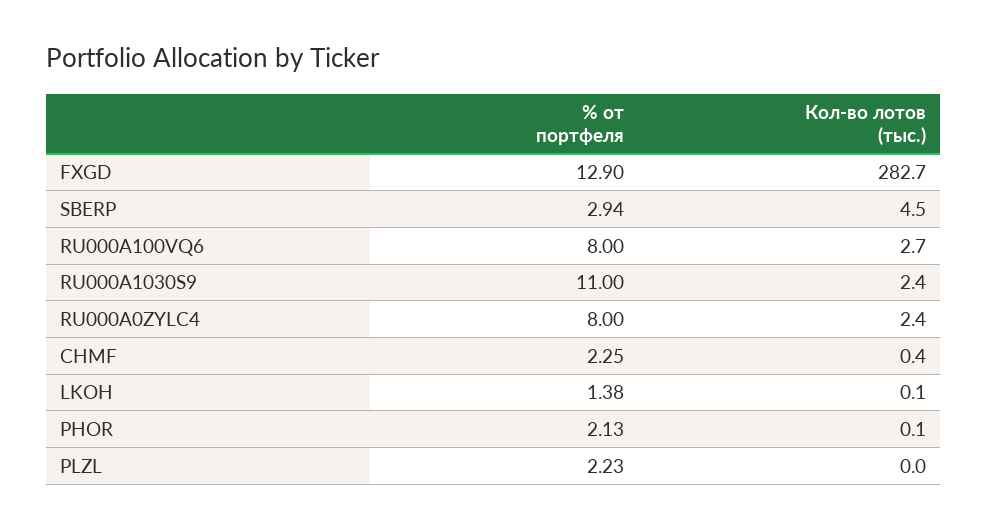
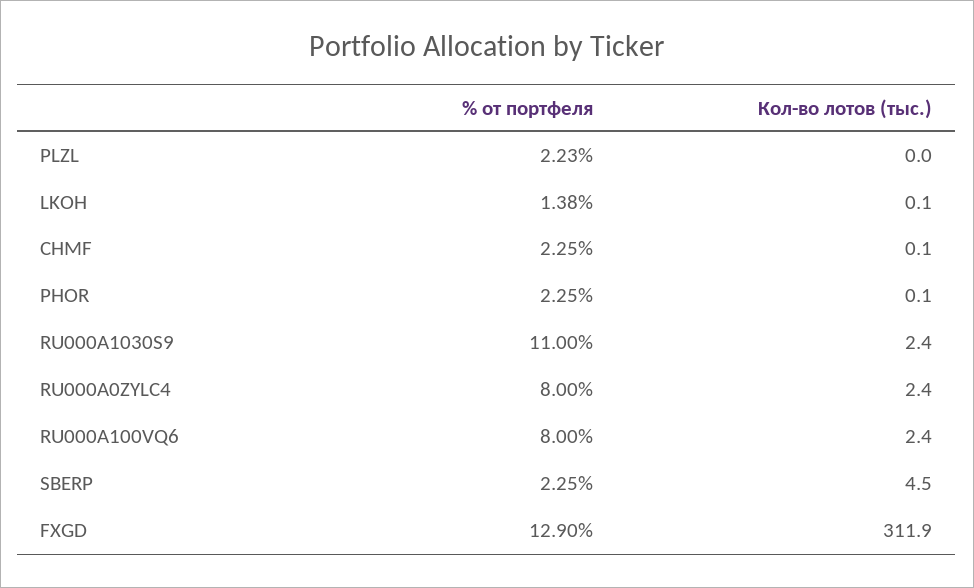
Кол-во лотов (тыс.), FXGD: 282.7 -> 311.9
% от портфеля, SBERP: 2.94 -> 2.25
Кол-во лотов (тыс.), RU000A100VQ6: 2.7 -> 2.4
Кол-во лотов (тыс.), CHMF: 0.4 -> 0.1
% от портфеля, PHOR: 2.13 -> 2.25

